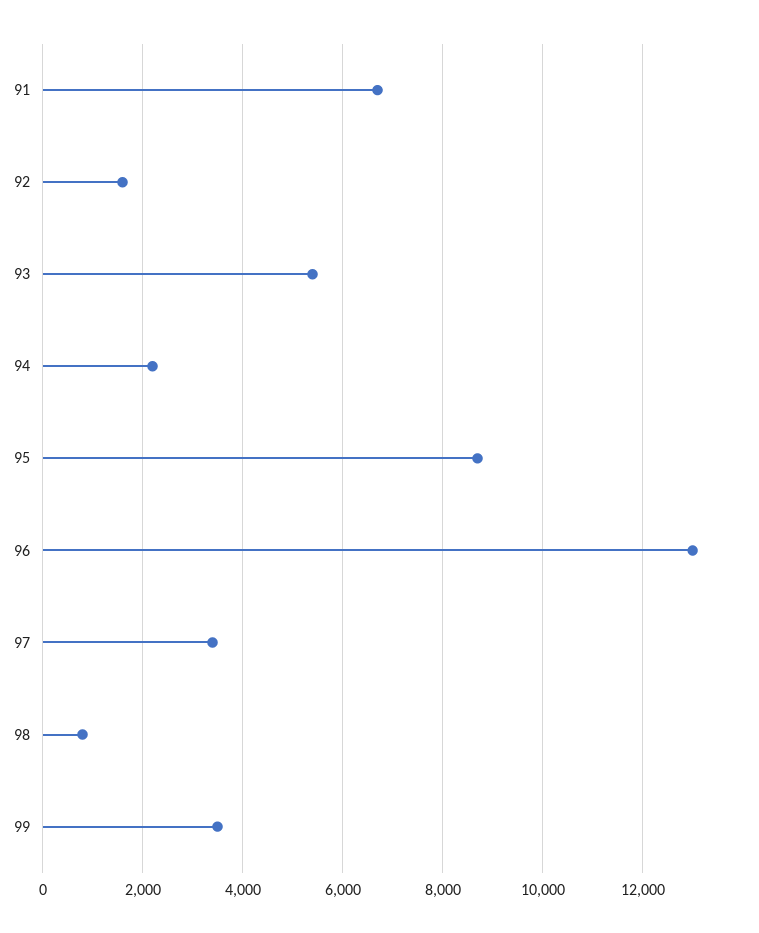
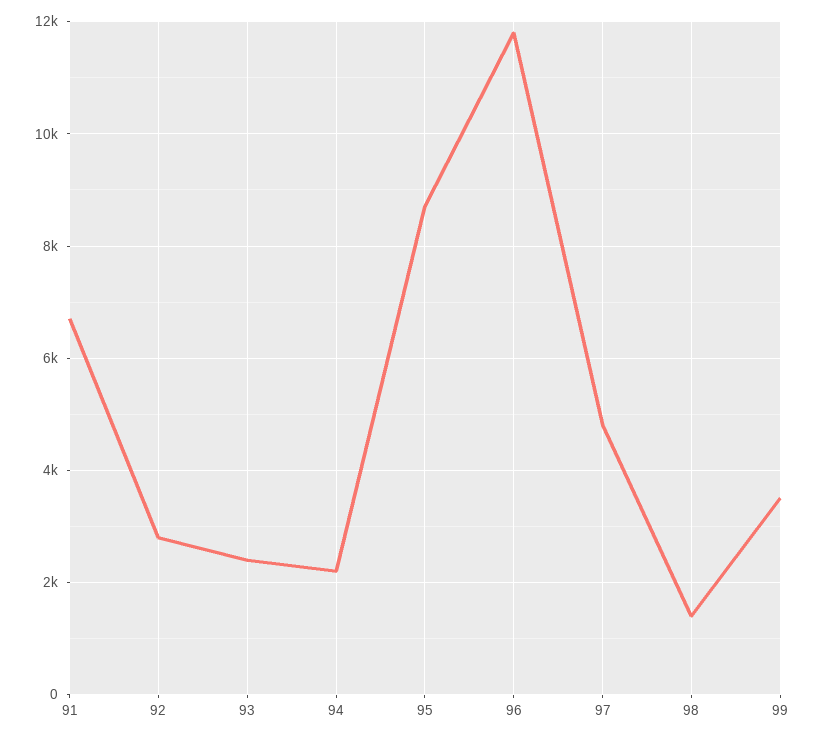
92: 1600 -> 2800
93: 5400 -> 2400
96: 13000 -> 11800
97: 3400 -> 4800
98: 800 -> 1400

